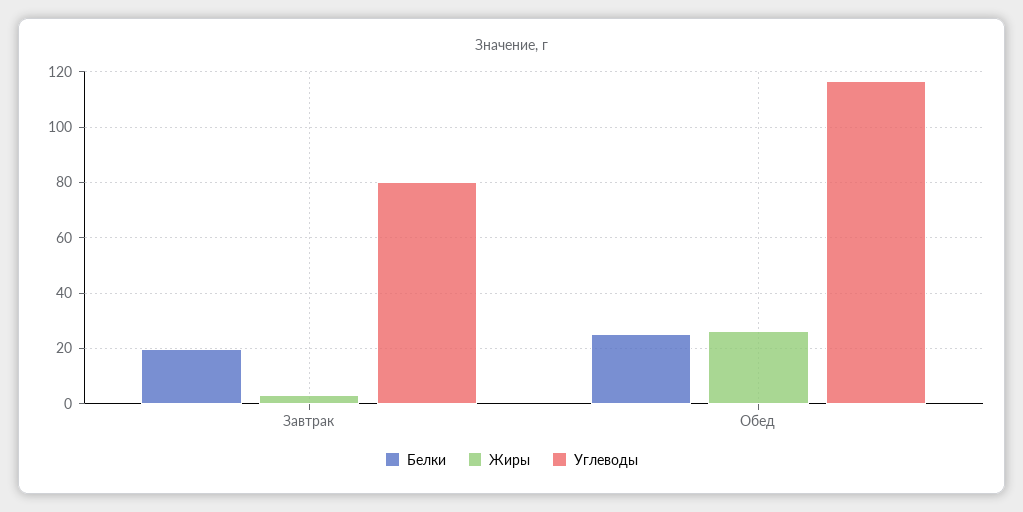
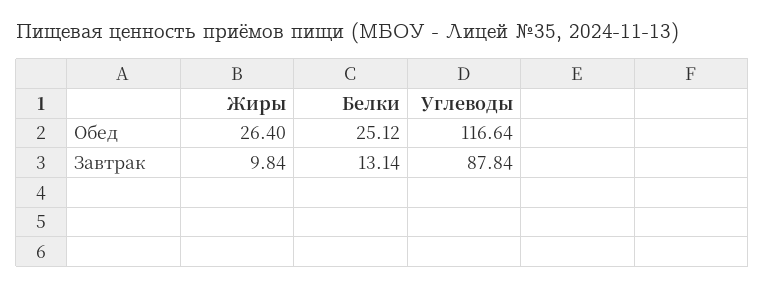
Белки, Завтрак: 20 -> 13.14
Жиры, Завтрак: 2.5 -> 9.84
Углеводы, Завтрак: 80 -> 87.84

